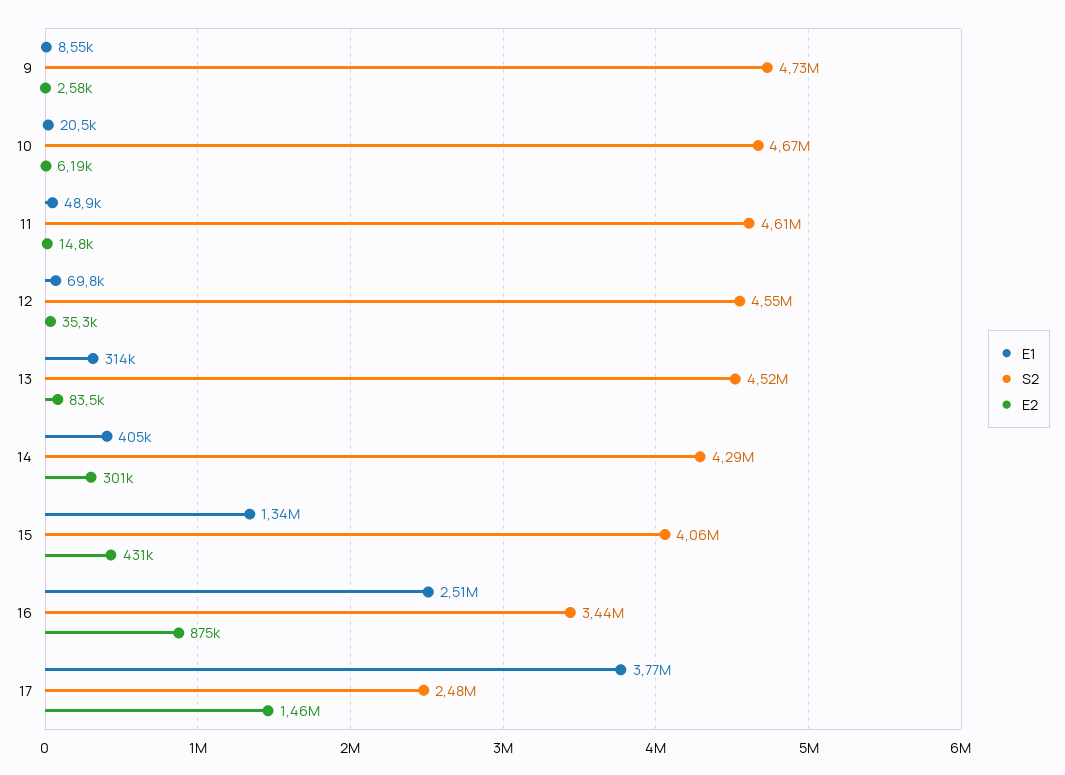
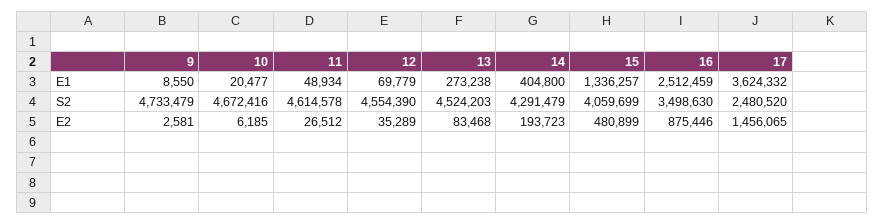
E2, 11: 14800 -> 26512
E1, 13: 314000 -> 273238
E2, 14: 301000 -> 193723
E2, 15: 431000 -> 480899
S2, 16: 3440000 -> 3498630
E1, 17: 3770000 -> 3624332

